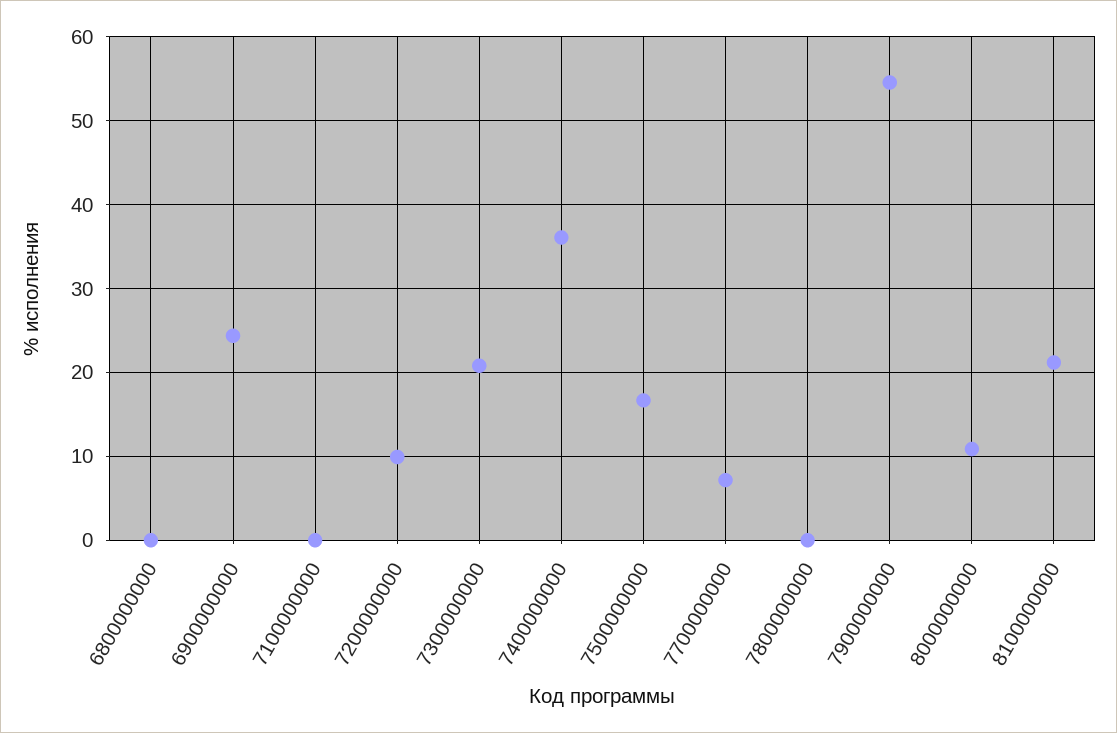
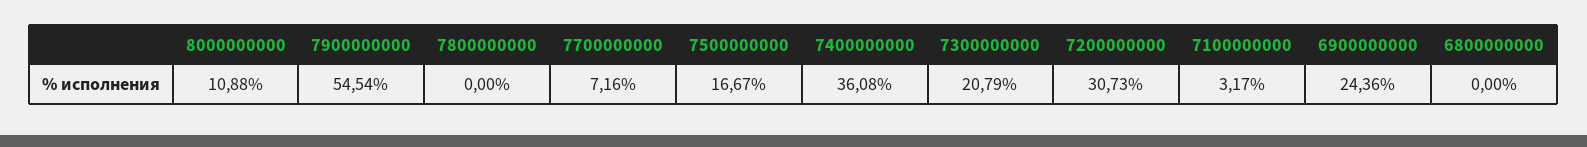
7100000000: 0 -> 3.17
7200000000: 10 -> 30.73
8100000000: 21 -> none

